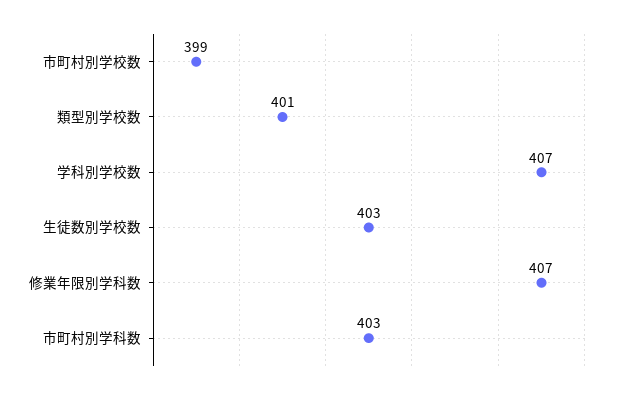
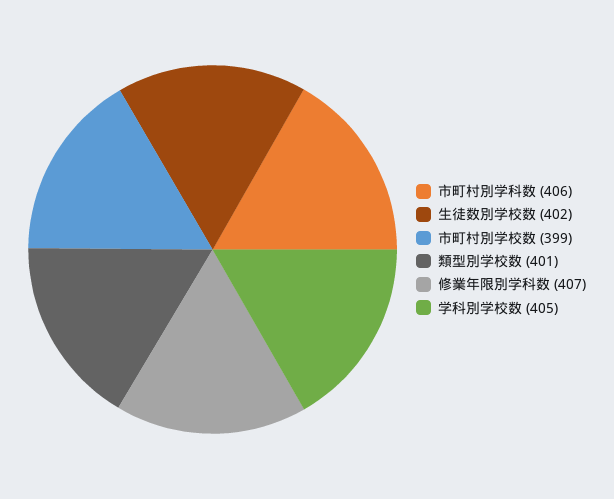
学科別学校数: 407 -> 405
生徒数別学校数: 403 -> 402
市町村別学科数: 403 -> 406

